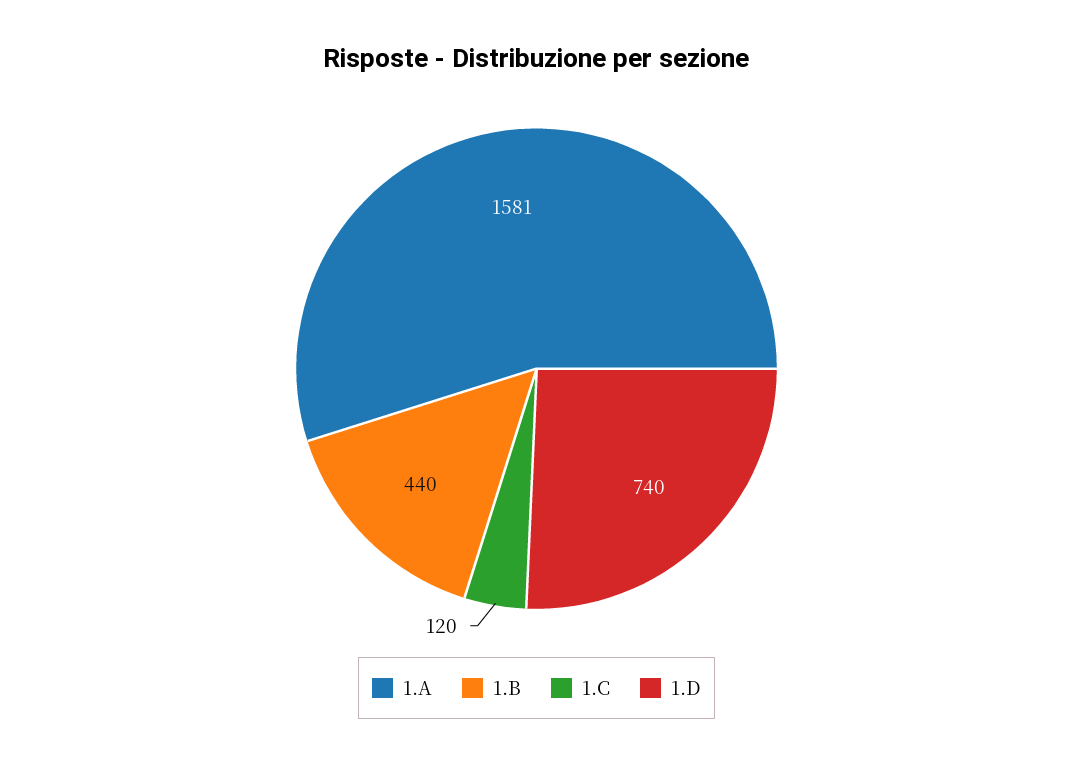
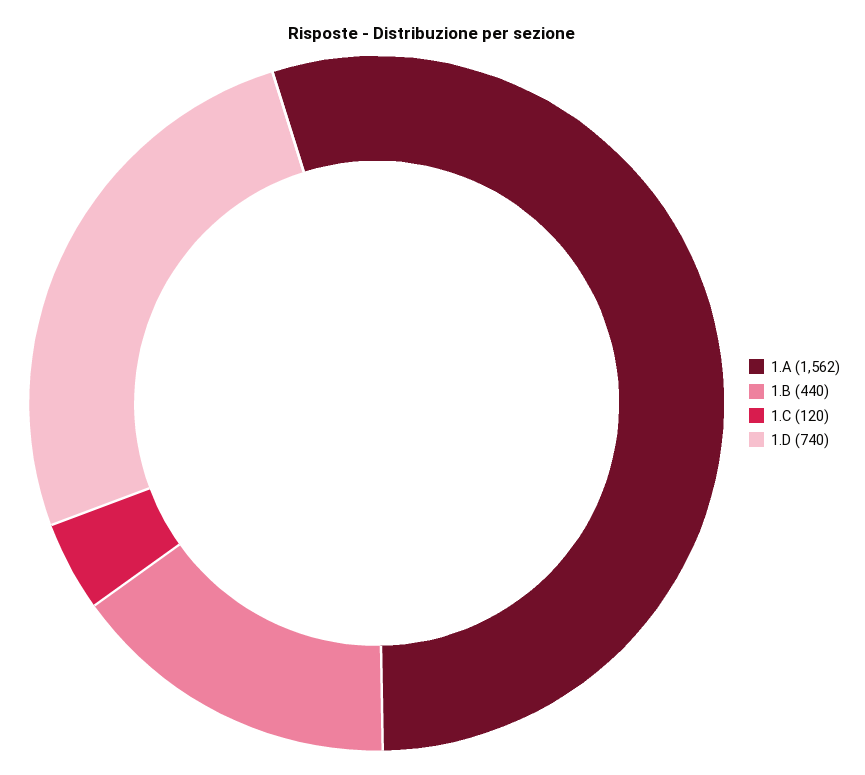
1.A: 1581 -> 1562

